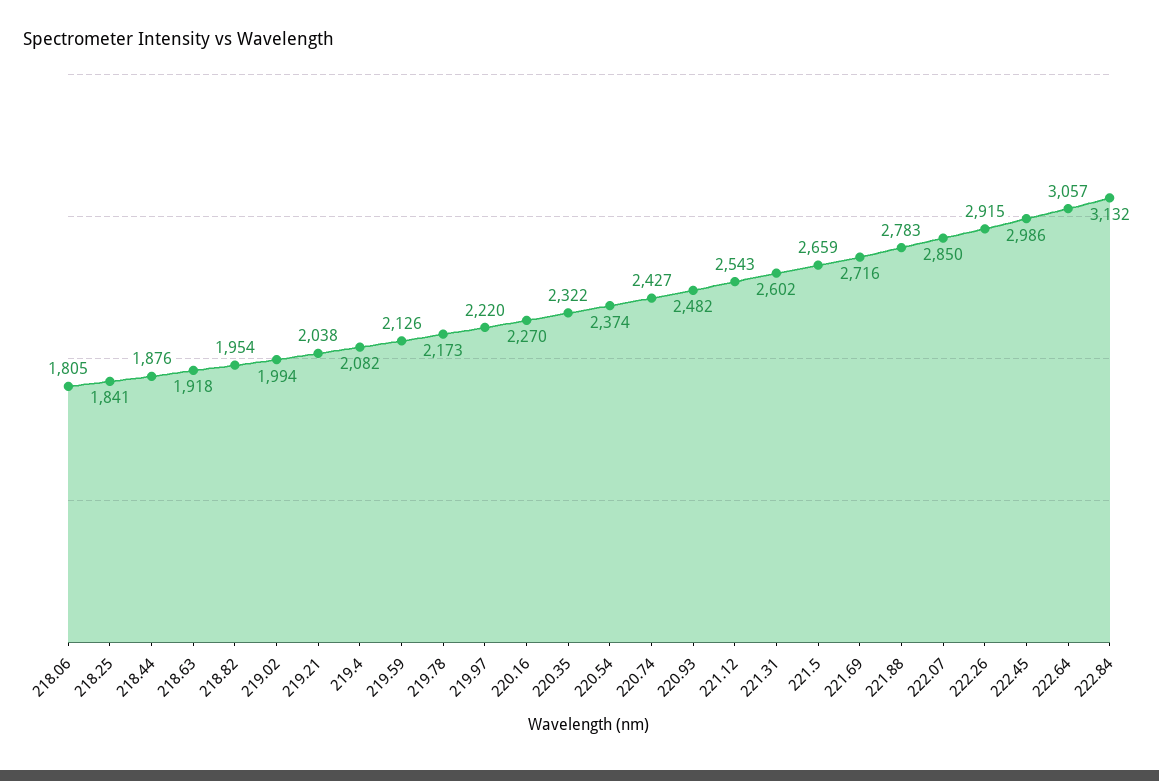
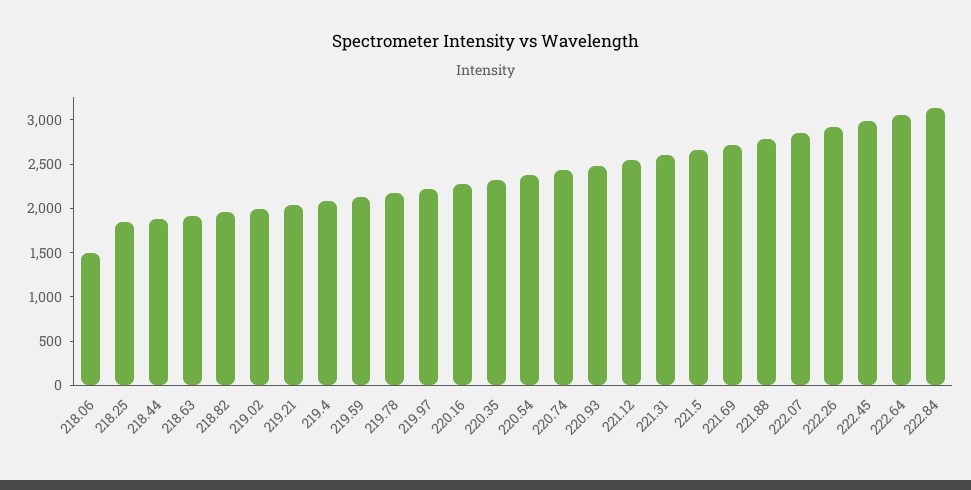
218.06: 1805 -> 1500

